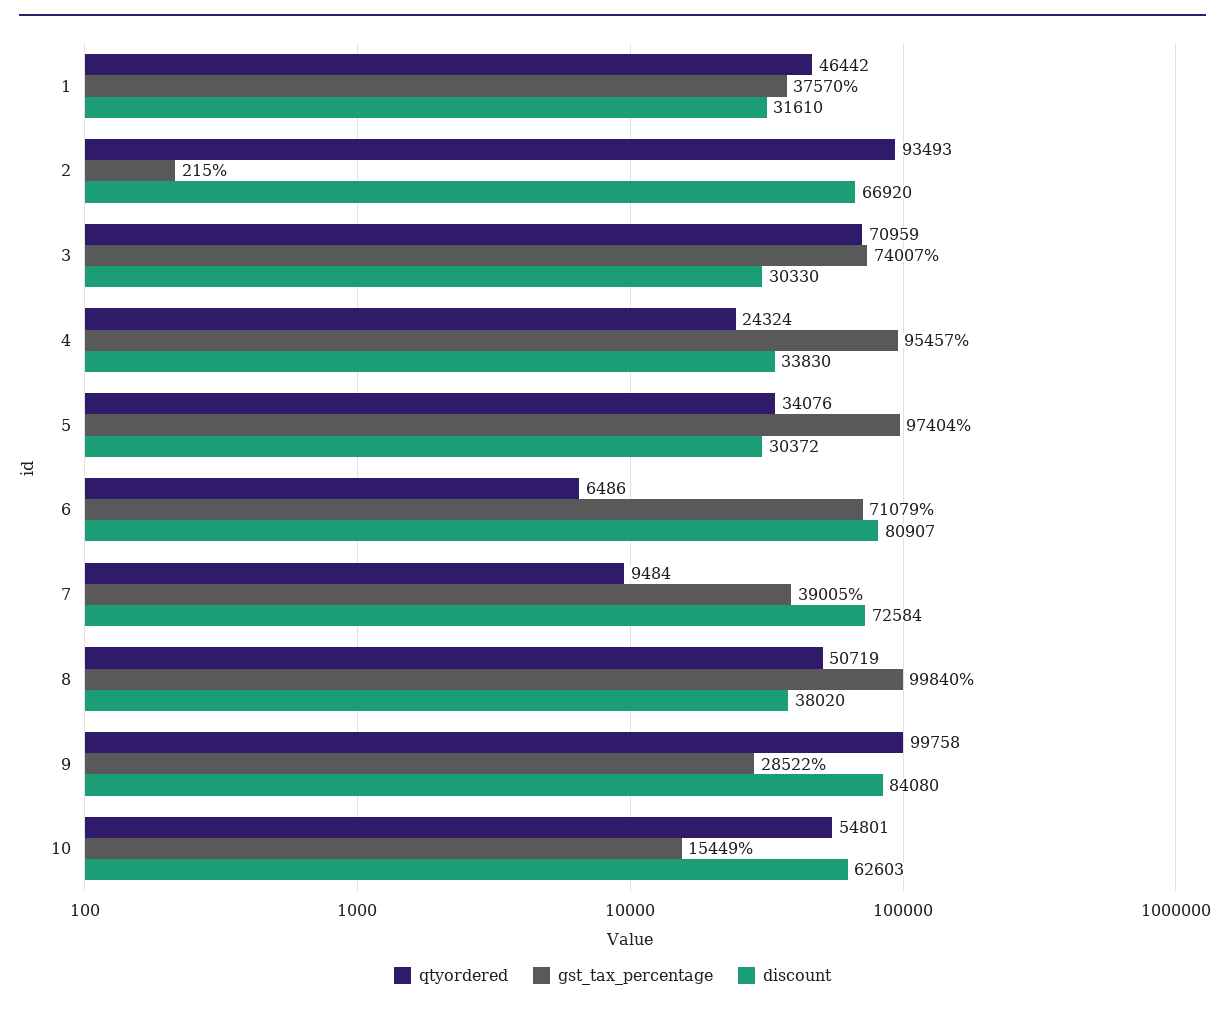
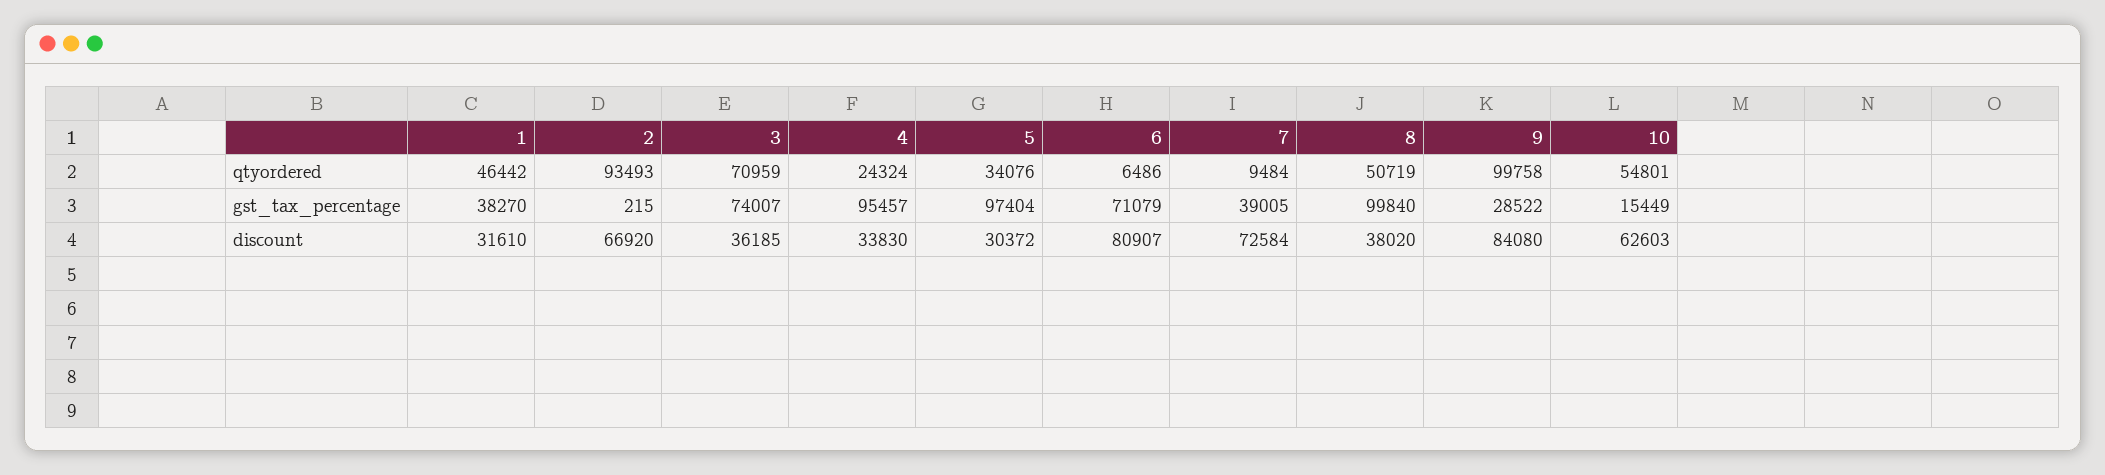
gst_tax_percentage, 1: 37570 -> 38270
discount, 3: 30330 -> 36185

